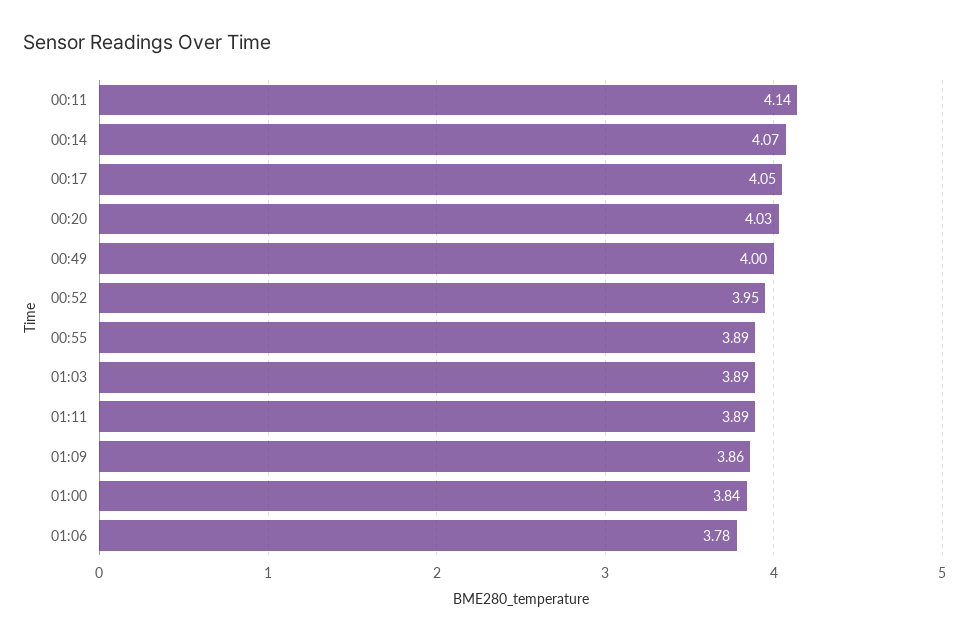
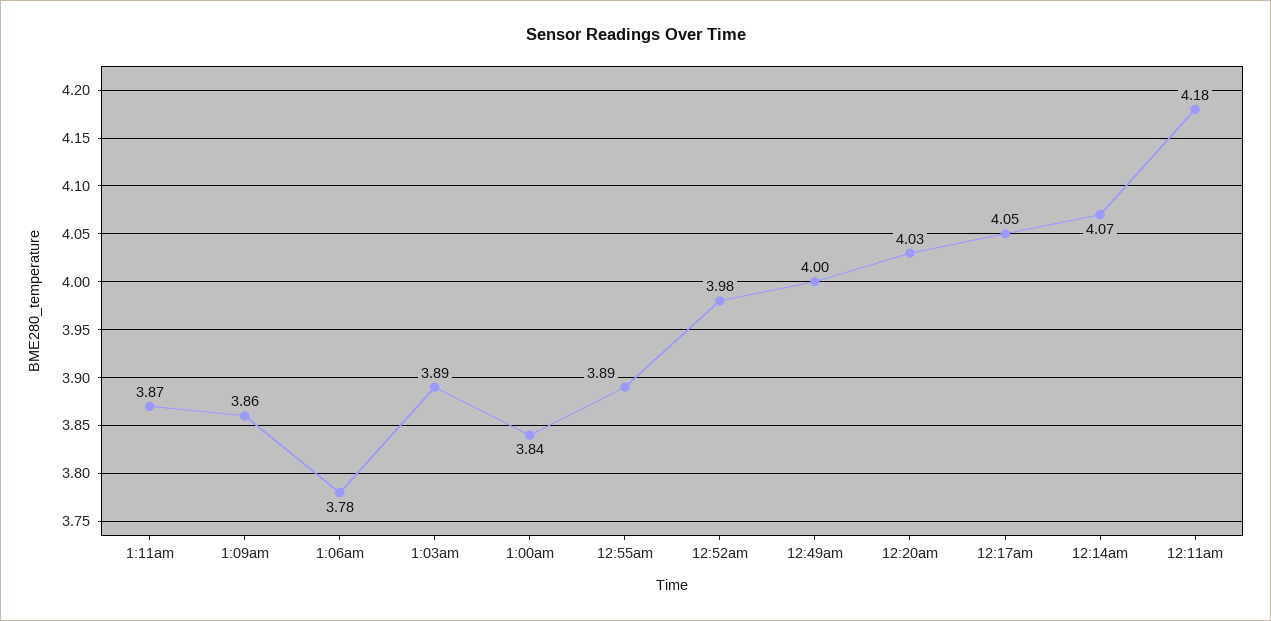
00:11: 4.14 -> 4.18
00:52: 3.95 -> 3.98
01:11: 3.89 -> 3.87

